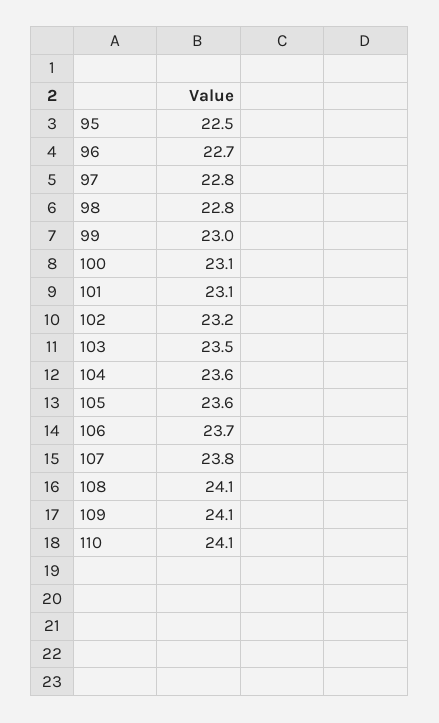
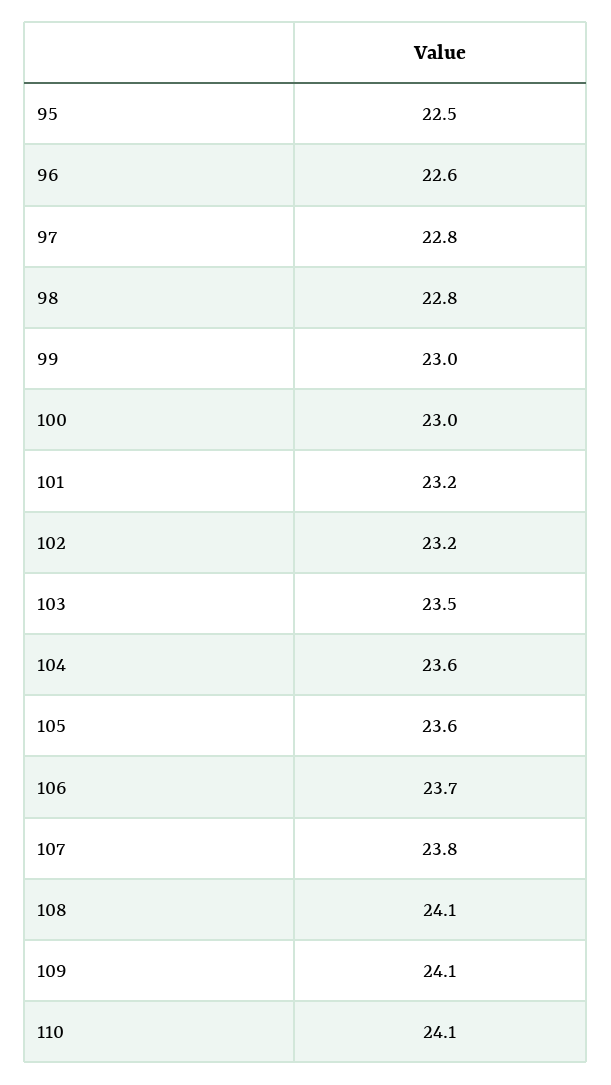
96: 22.7 -> 22.6
100: 23.1 -> 23
101: 23.1 -> 23.2

